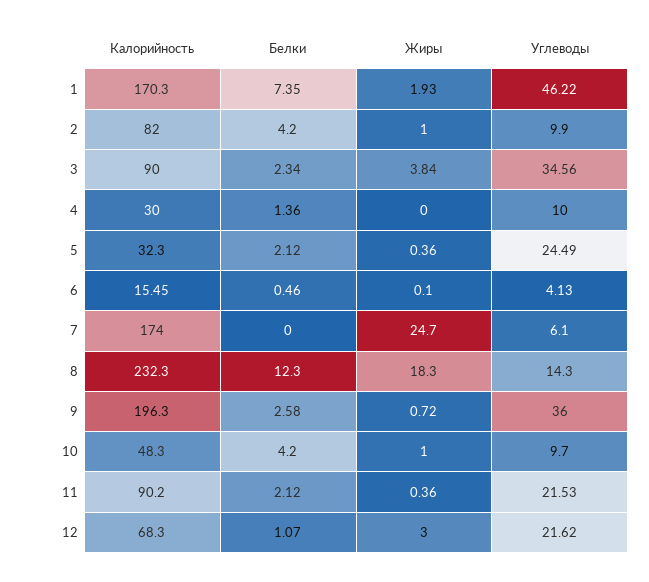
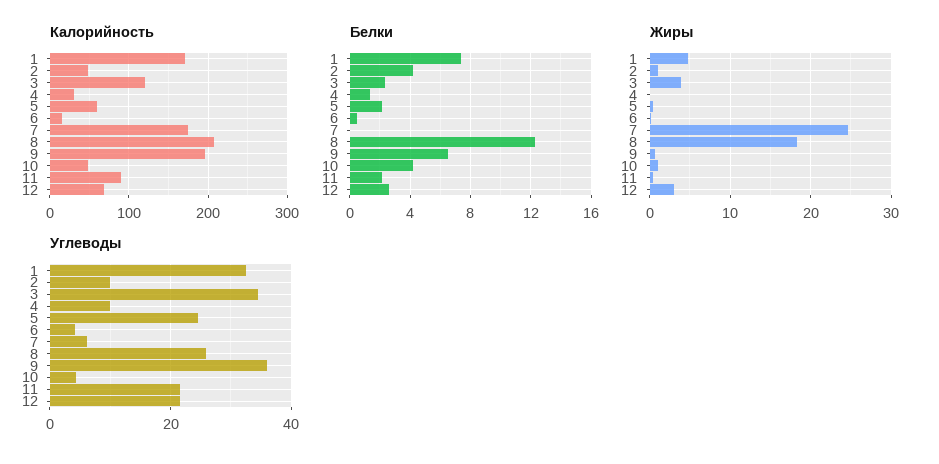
Жиры, 1: 1.93 -> 5
Углеводы, 1: 46.22 -> 32
Калорийность, 2: 82 -> 50
Калорийность, 3: 90 -> 120
Калорийность, 5: 32.3 -> 60
Калорийность, 8: 232.3 -> 210
Углеводы, 8: 14.3 -> 26
Белки, 9: 2.58 -> 6.5
Углеводы, 10: 9.7 -> 4
Белки, 12: 1.07 -> 2.5

